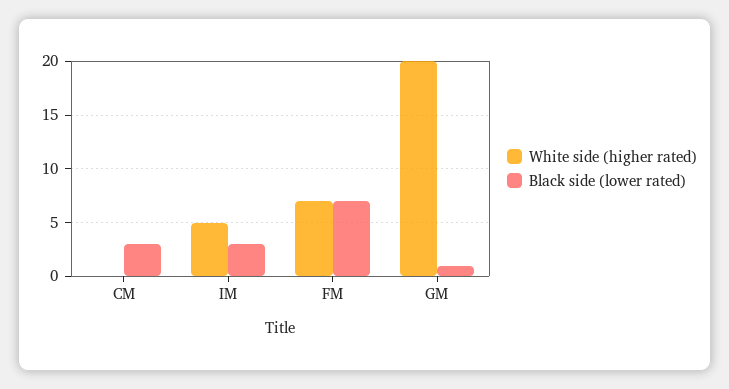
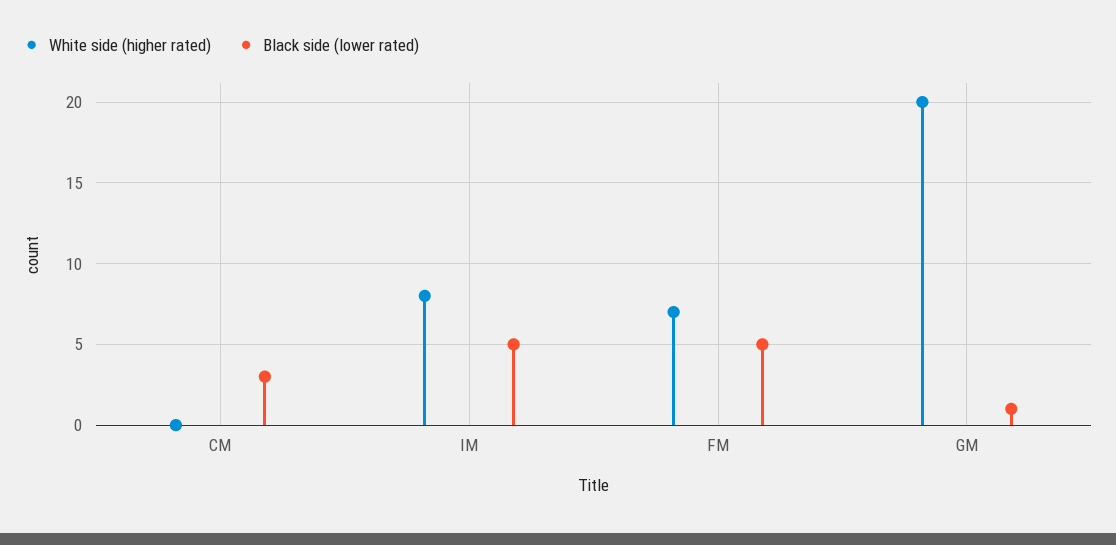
White side (higher rated), IM: 5 -> 8
Black side (lower rated), IM: 3 -> 5
Black side (lower rated), FM: 7 -> 5

